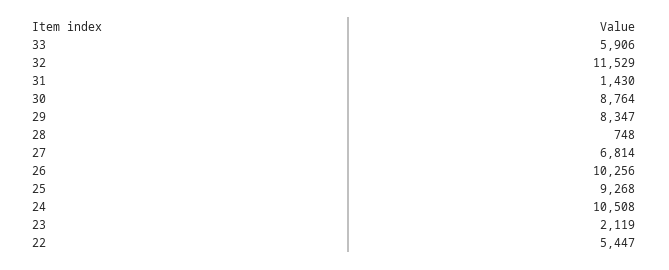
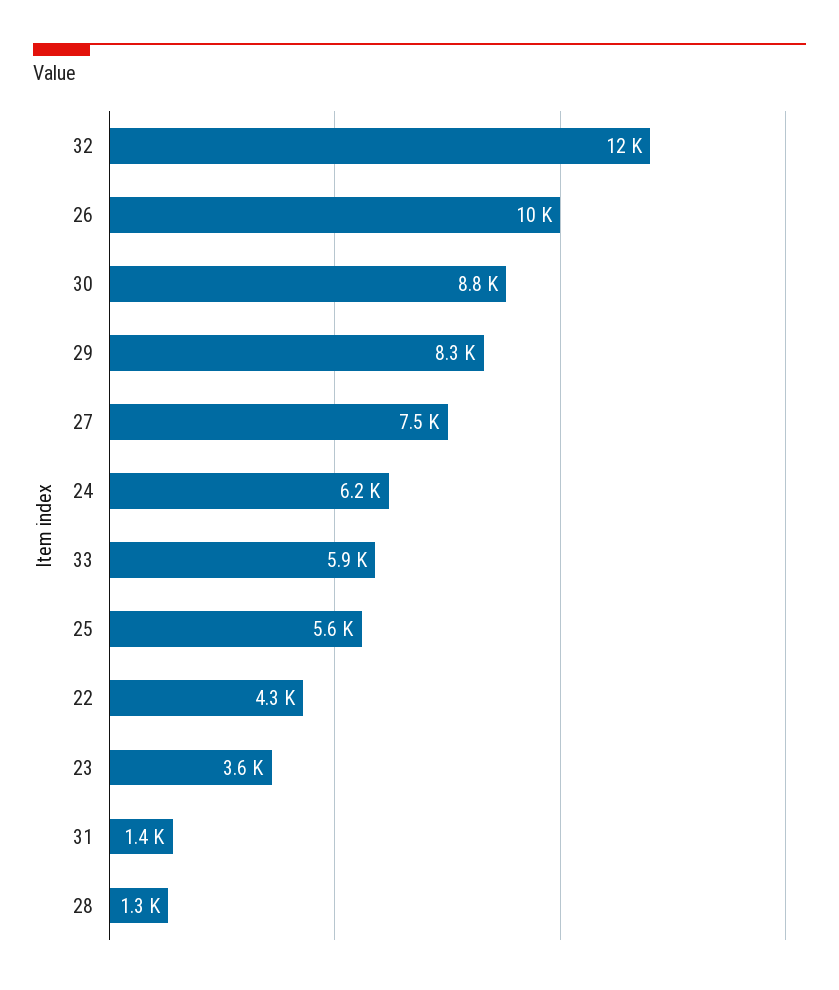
28: 748 -> 1300
27: 6814 -> 7500
25: 9268 -> 5600
24: 10508 -> 6200
23: 2119 -> 3600
22: 5447 -> 4300

